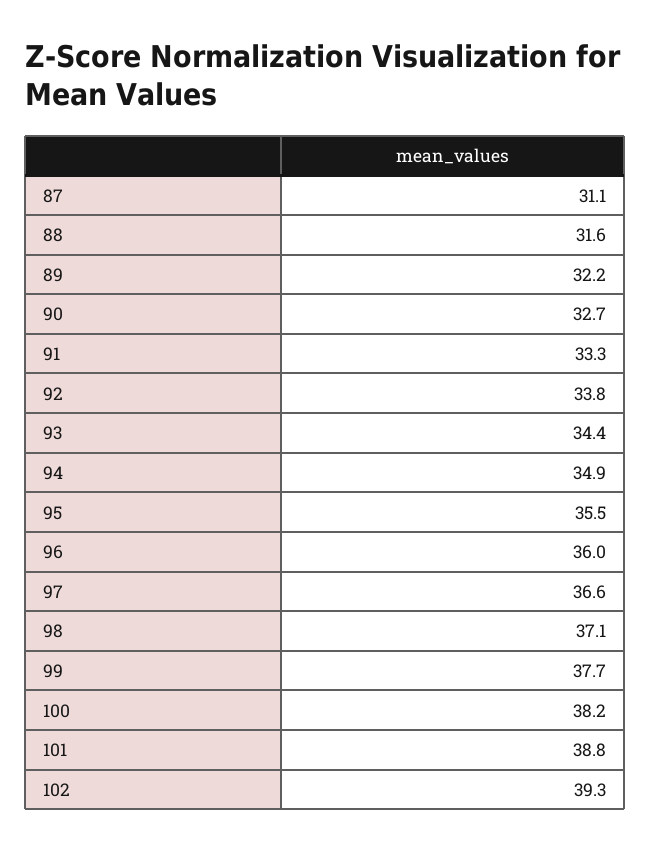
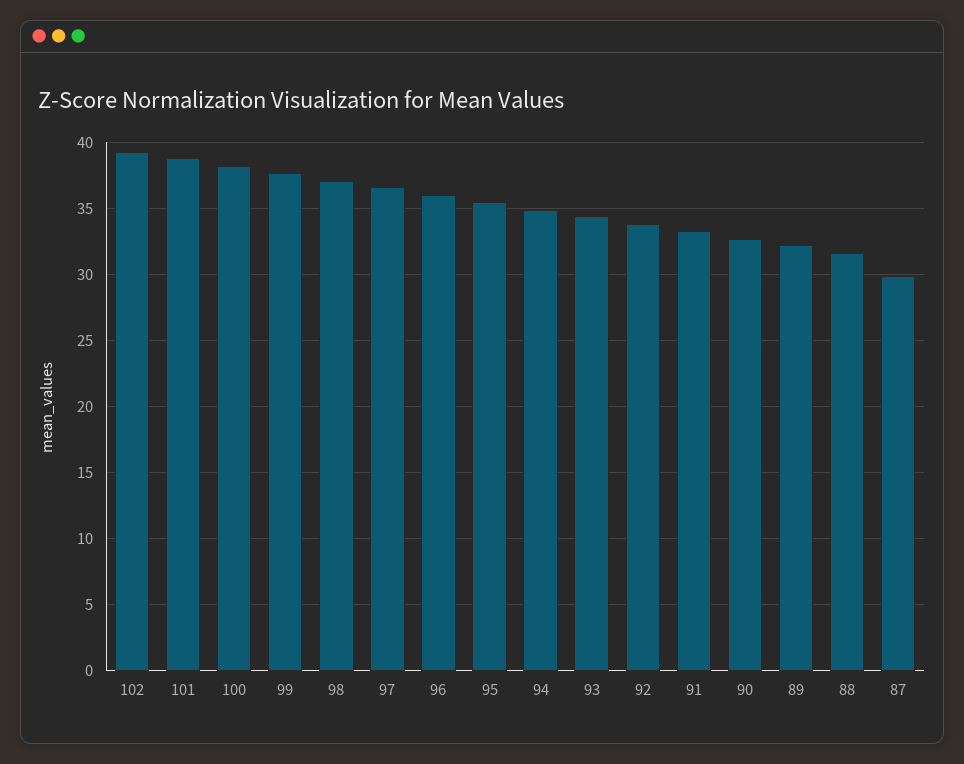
87: 31.1 -> 30

